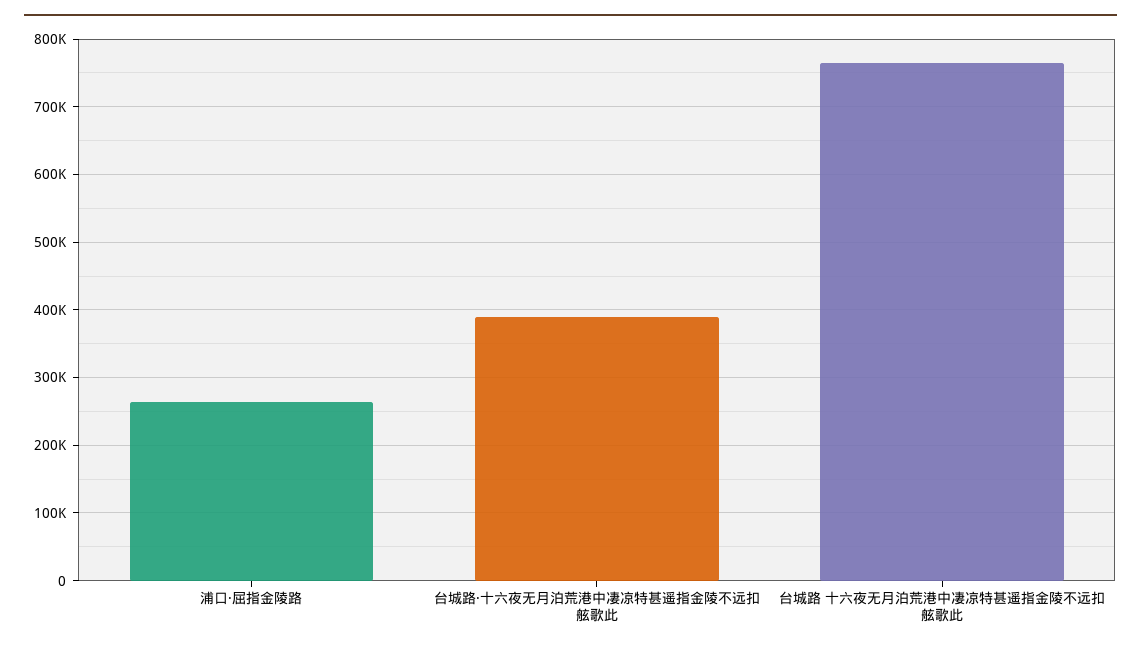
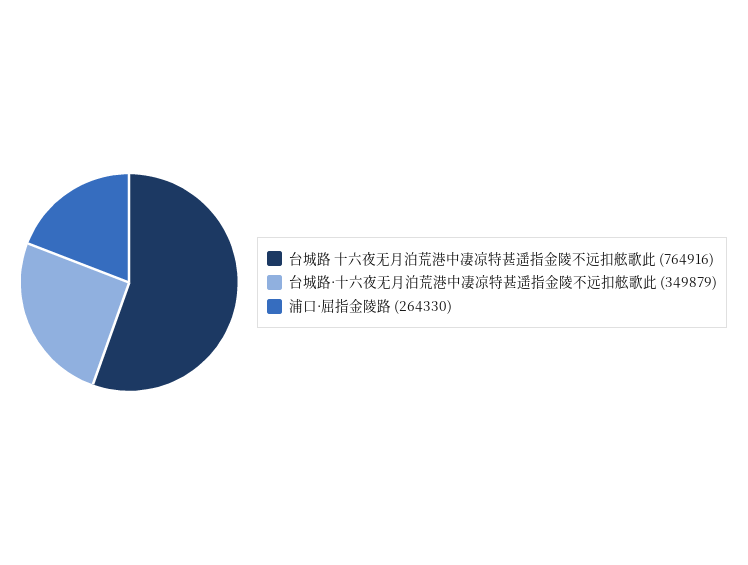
台城路·十六夜无月泊荒港中凄凉特甚遥指金陵不远扣舷歌此: 390000 -> 349879

